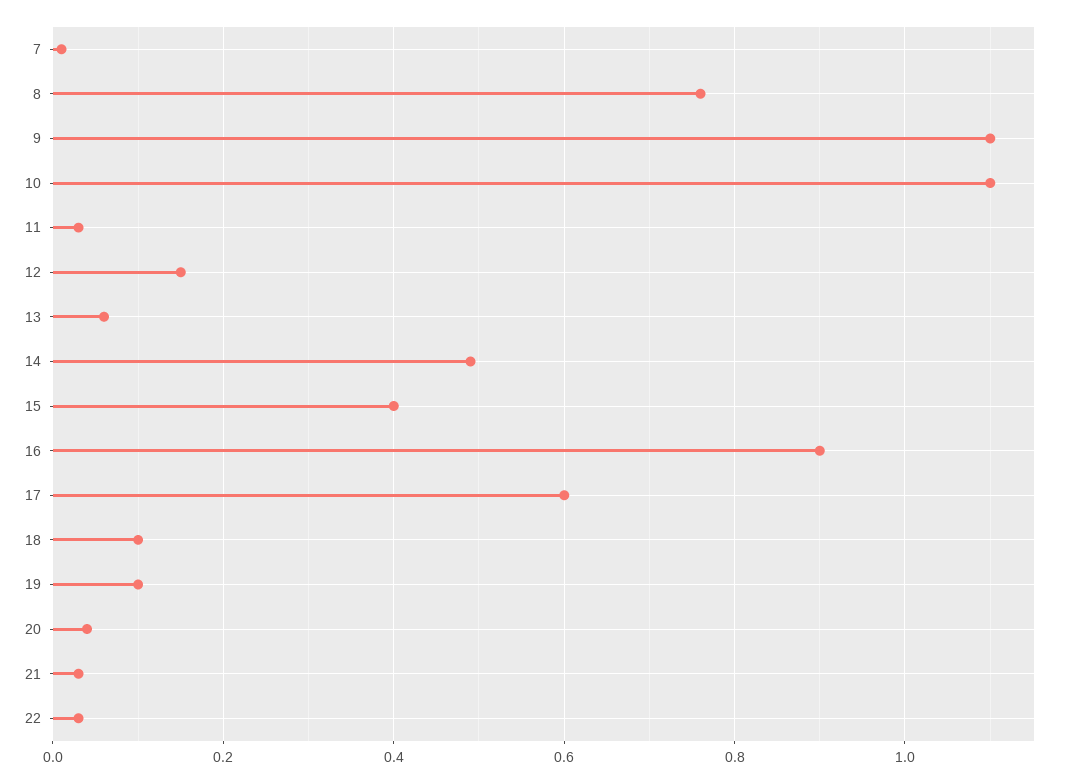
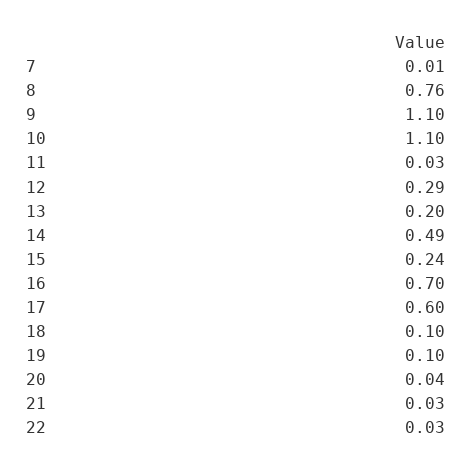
12: 0.15 -> 0.29
13: 0.05 -> 0.2
15: 0.4 -> 0.24
16: 0.9 -> 0.7

